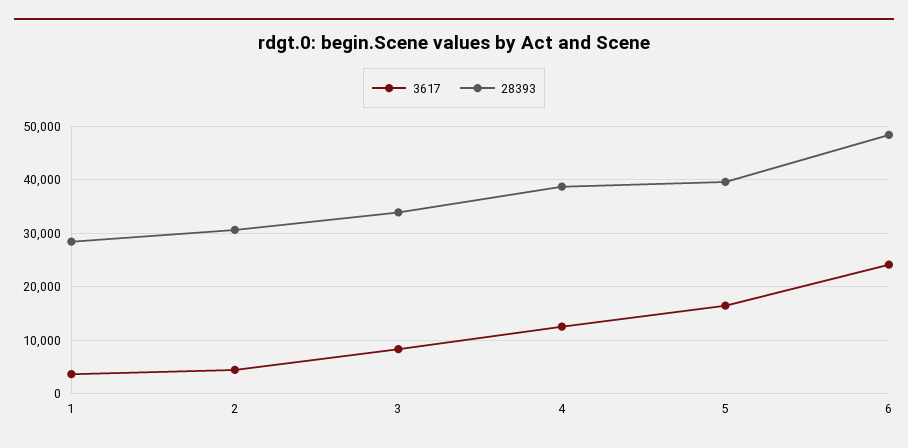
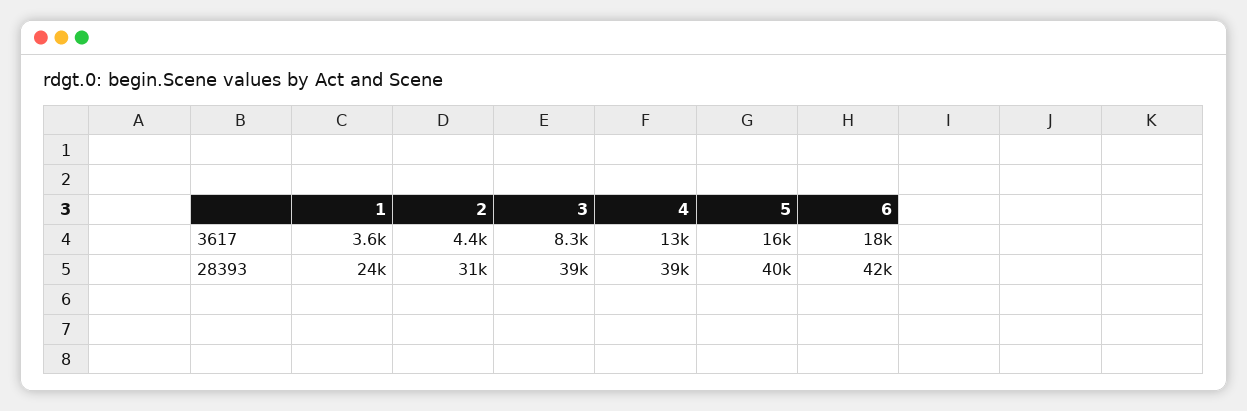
28393, 1: 28000 -> 24000
28393, 3: 34000 -> 39000
3617, 6: 24000 -> 18000
28393, 6: 48000 -> 42000

